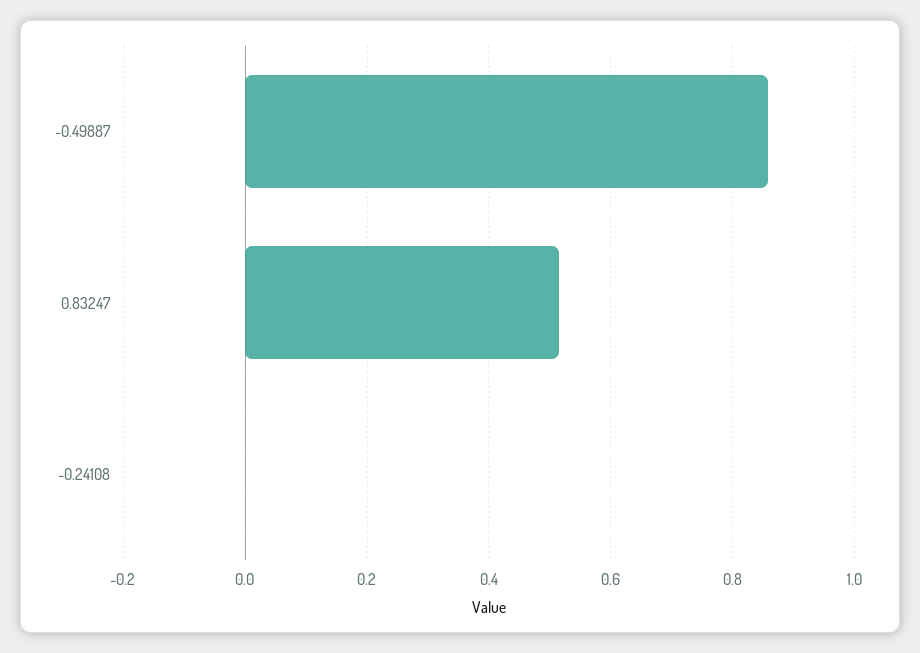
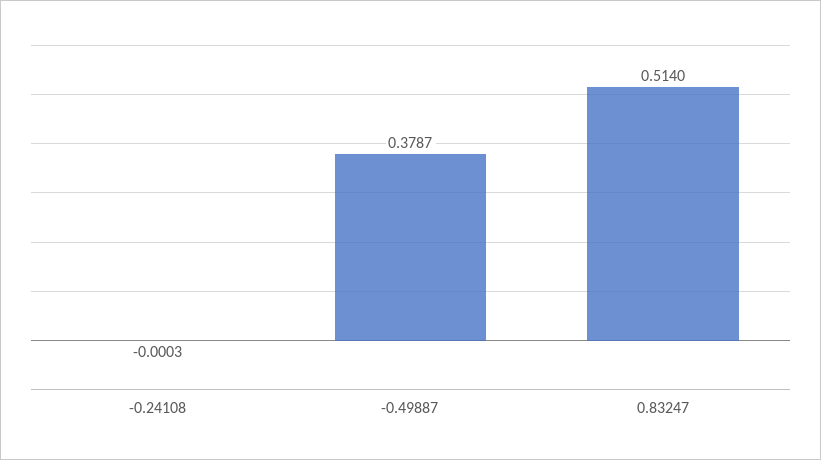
-0.49887: 0.86 -> 0.3787

